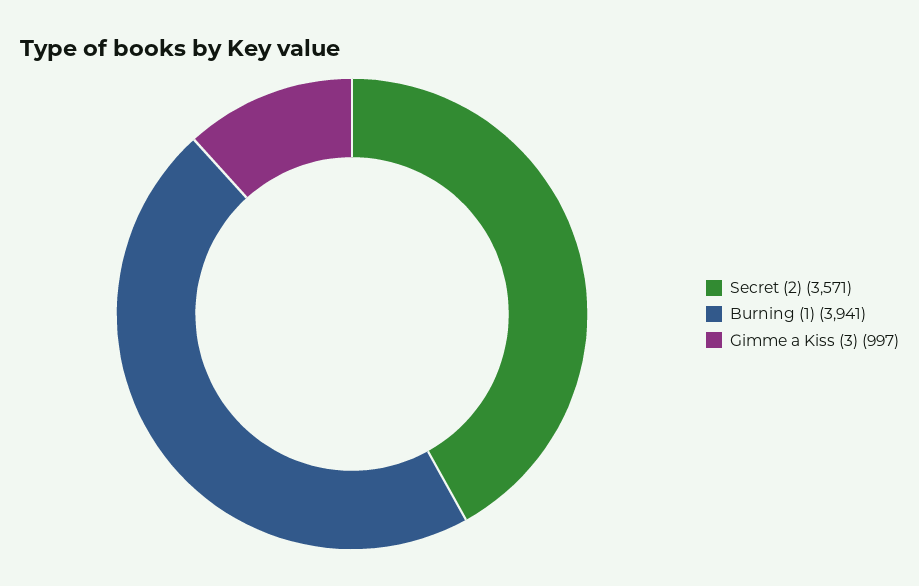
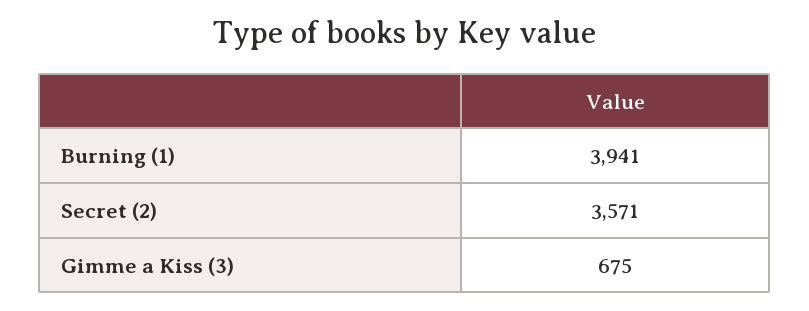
Gimme a Kiss (3): 997 -> 675

